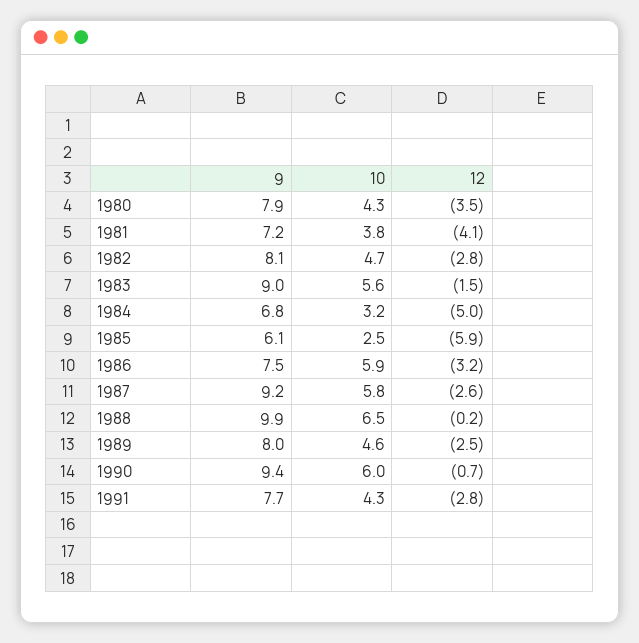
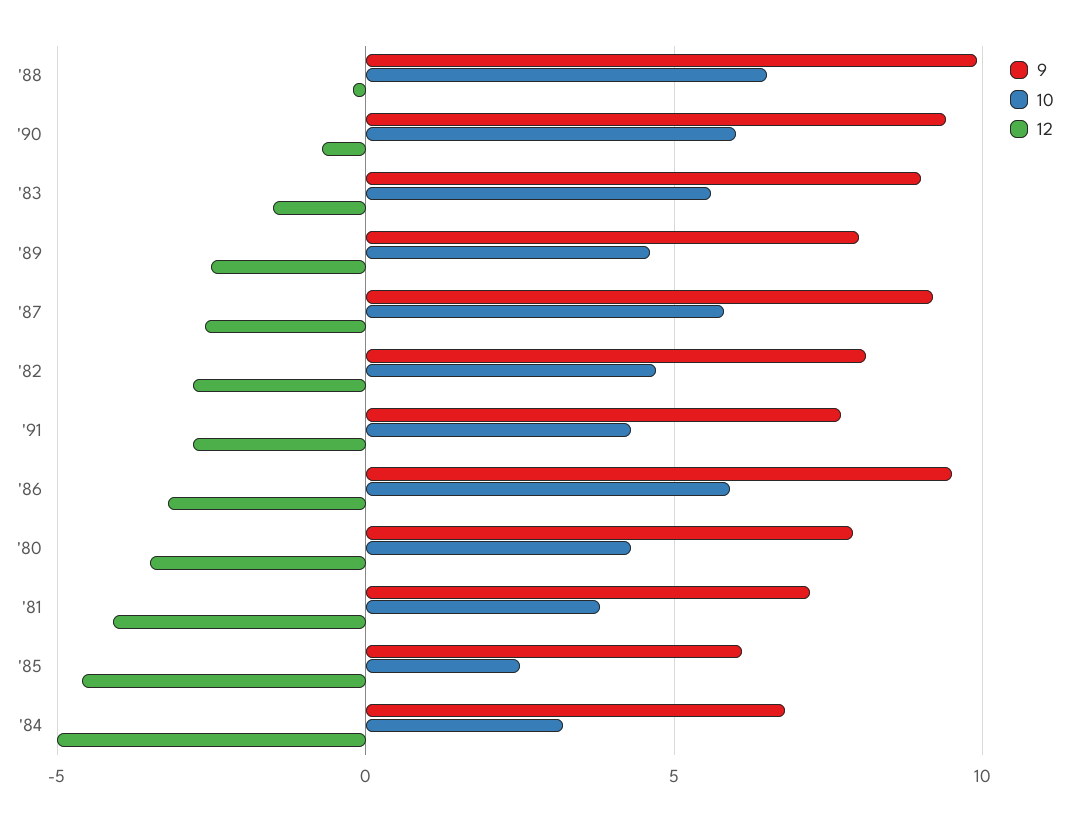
12, 1985: -5.9 -> -4.5
9, 1986: 7.5 -> 9.5

